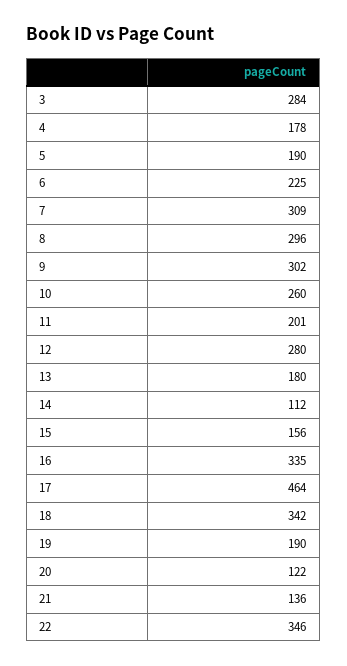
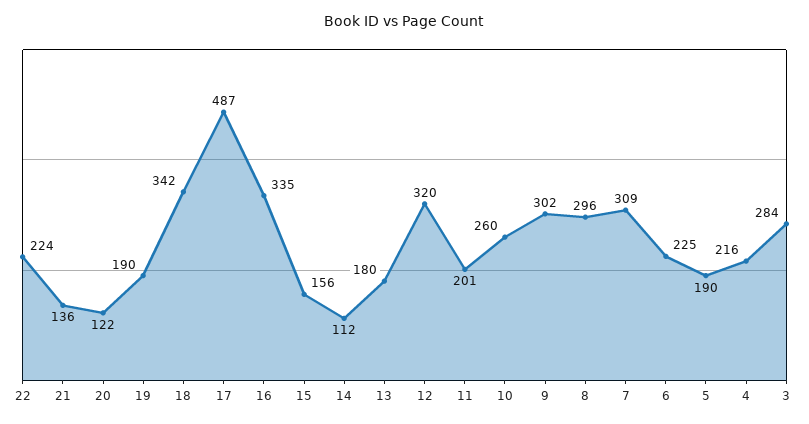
4: 178 -> 216
12: 280 -> 320
17: 464 -> 487
22: 346 -> 224

